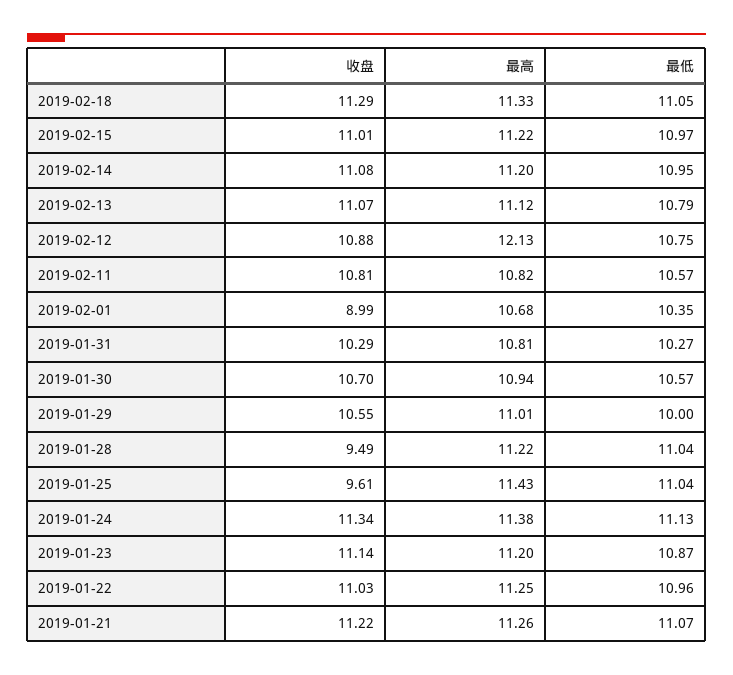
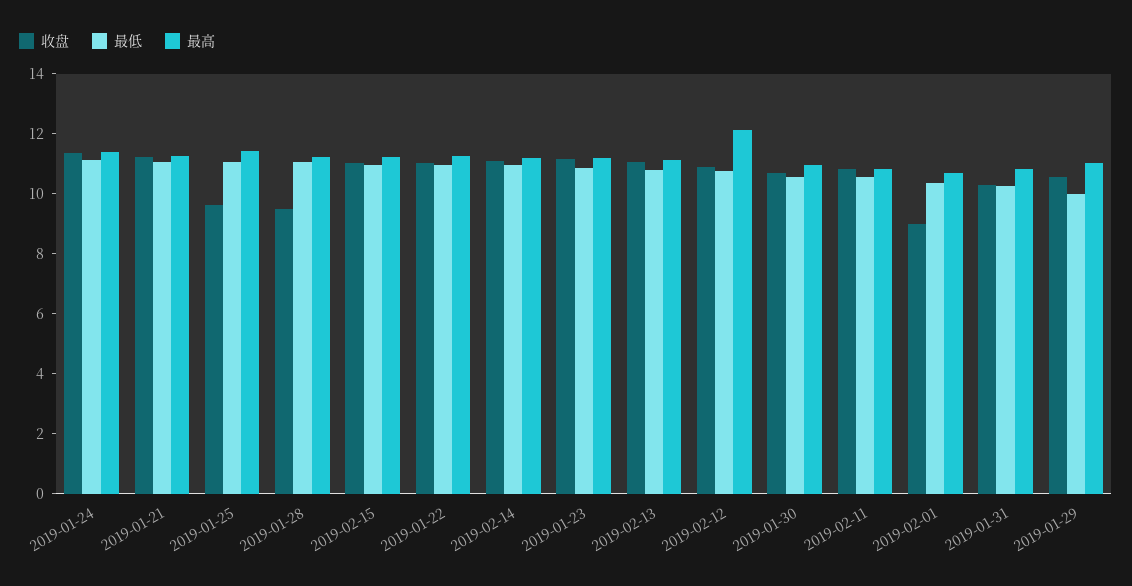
收盘, 2019-02-18: 11.29 -> none
最高, 2019-02-18: 11.33 -> none
最低, 2019-02-18: 11.05 -> none

